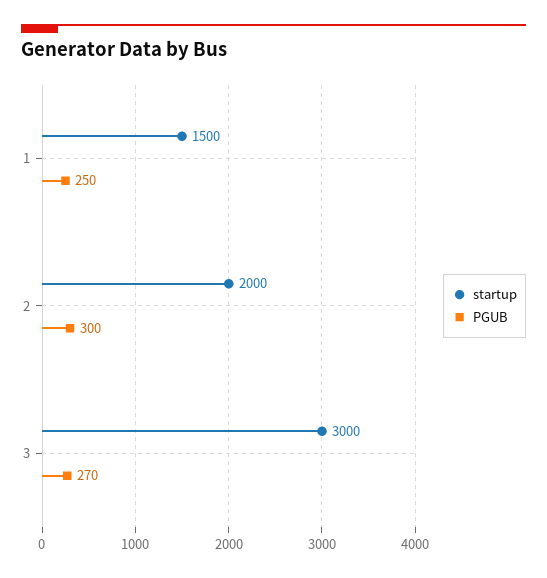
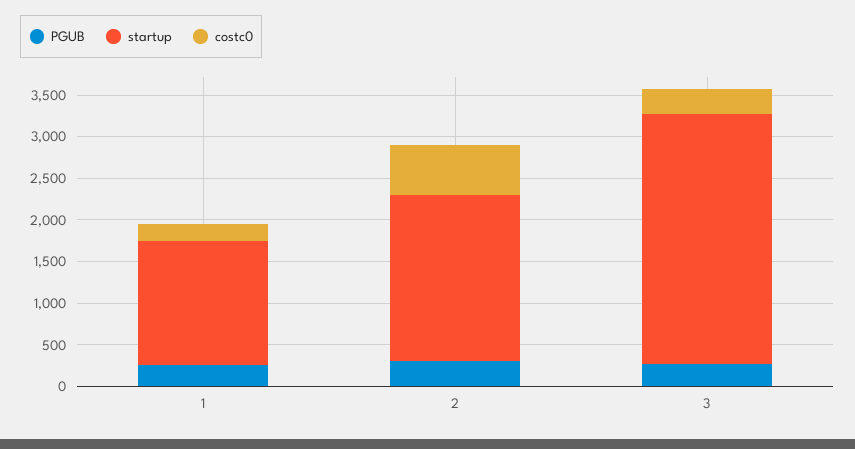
costc0, 1: none -> 200
costc0, 2: none -> 600
costc0, 3: none -> 300

